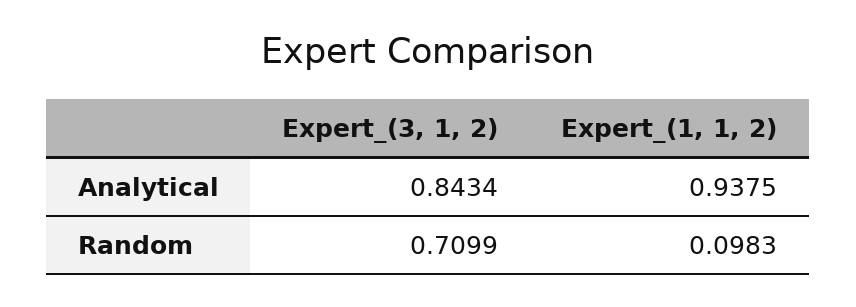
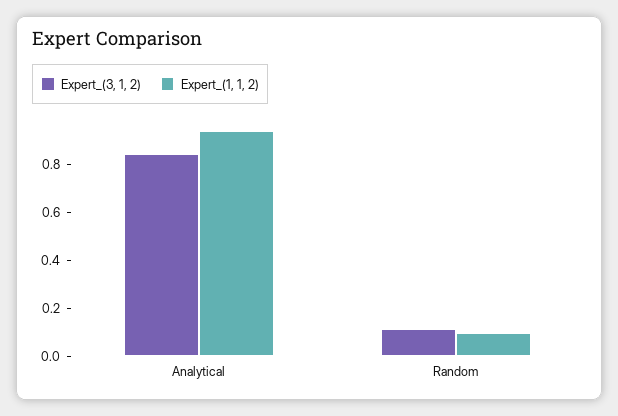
Expert_(3, 1, 2), Random: 0.7099 -> 0.1

